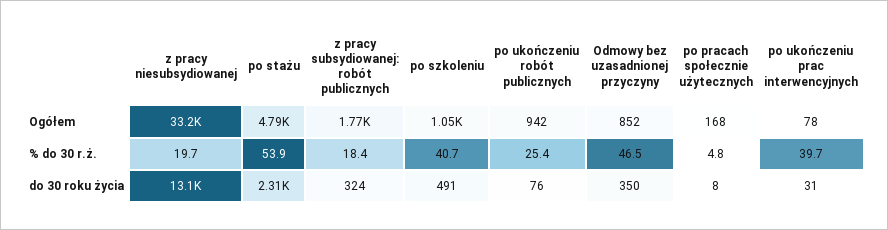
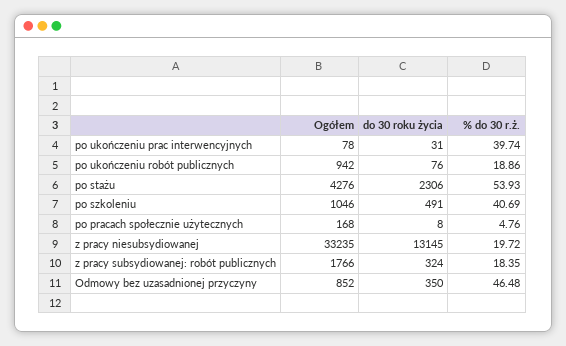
po stażu, Ogółem: 4790 -> 4276
po ukończeniu robót publicznych, % do 30 r.ż.: 25.4 -> 18.86

